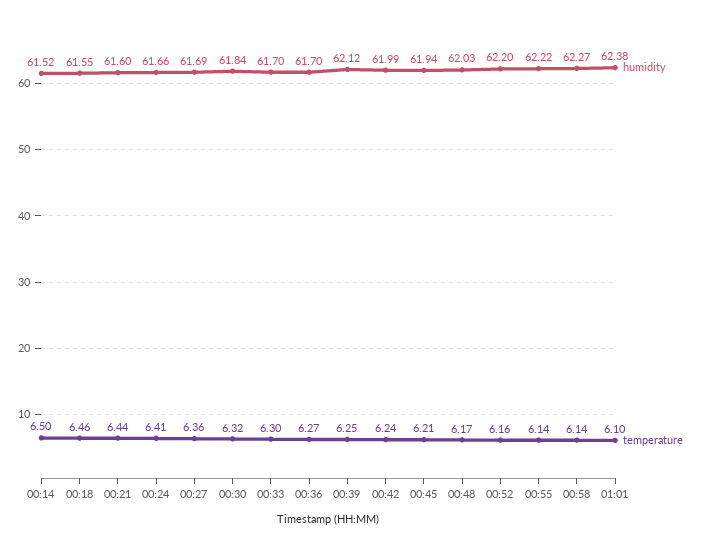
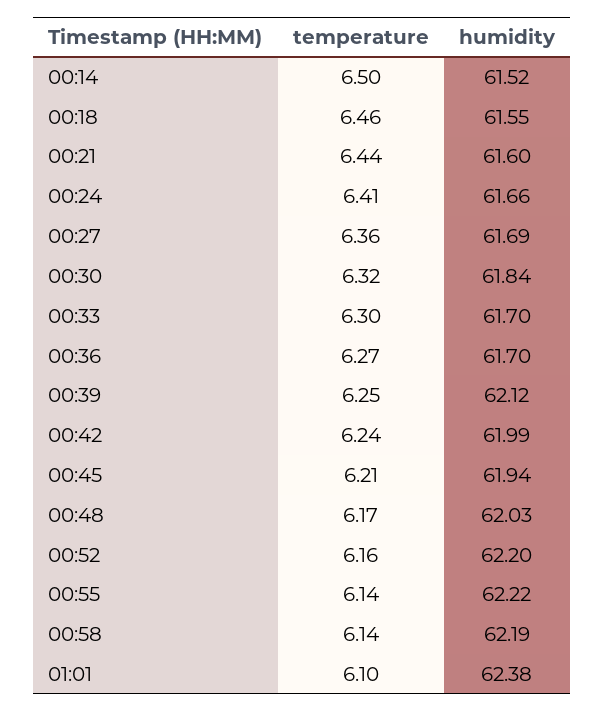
humidity, 00:58: 62.27 -> 62.19

